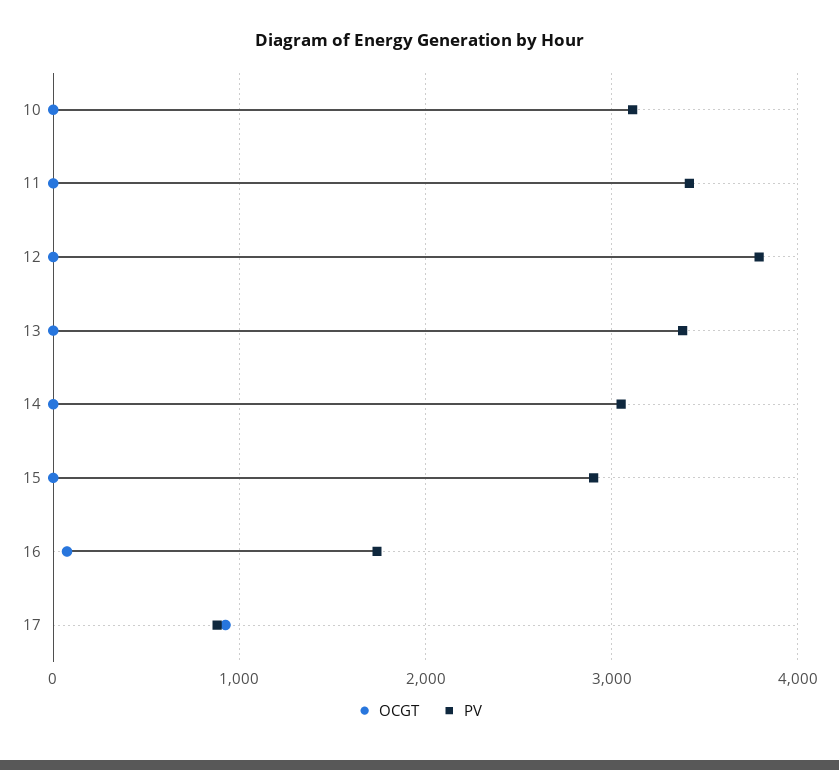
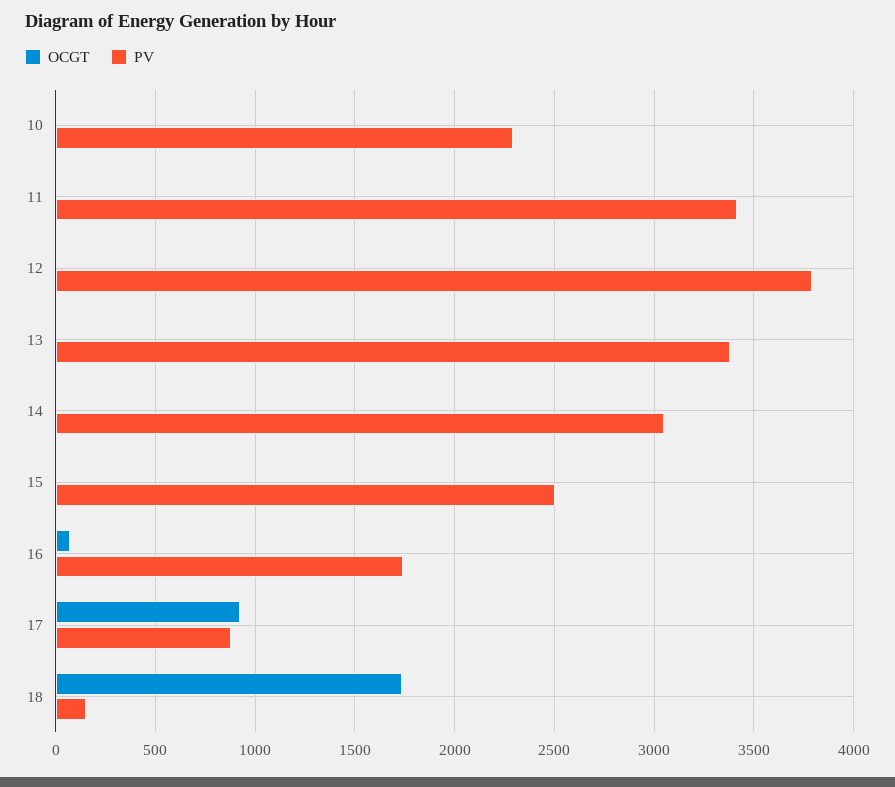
PV, 10: 3100 -> 2300
PV, 15: 2900 -> 2500
OCGT, 18: none -> 1750
PV, 18: none -> 150

